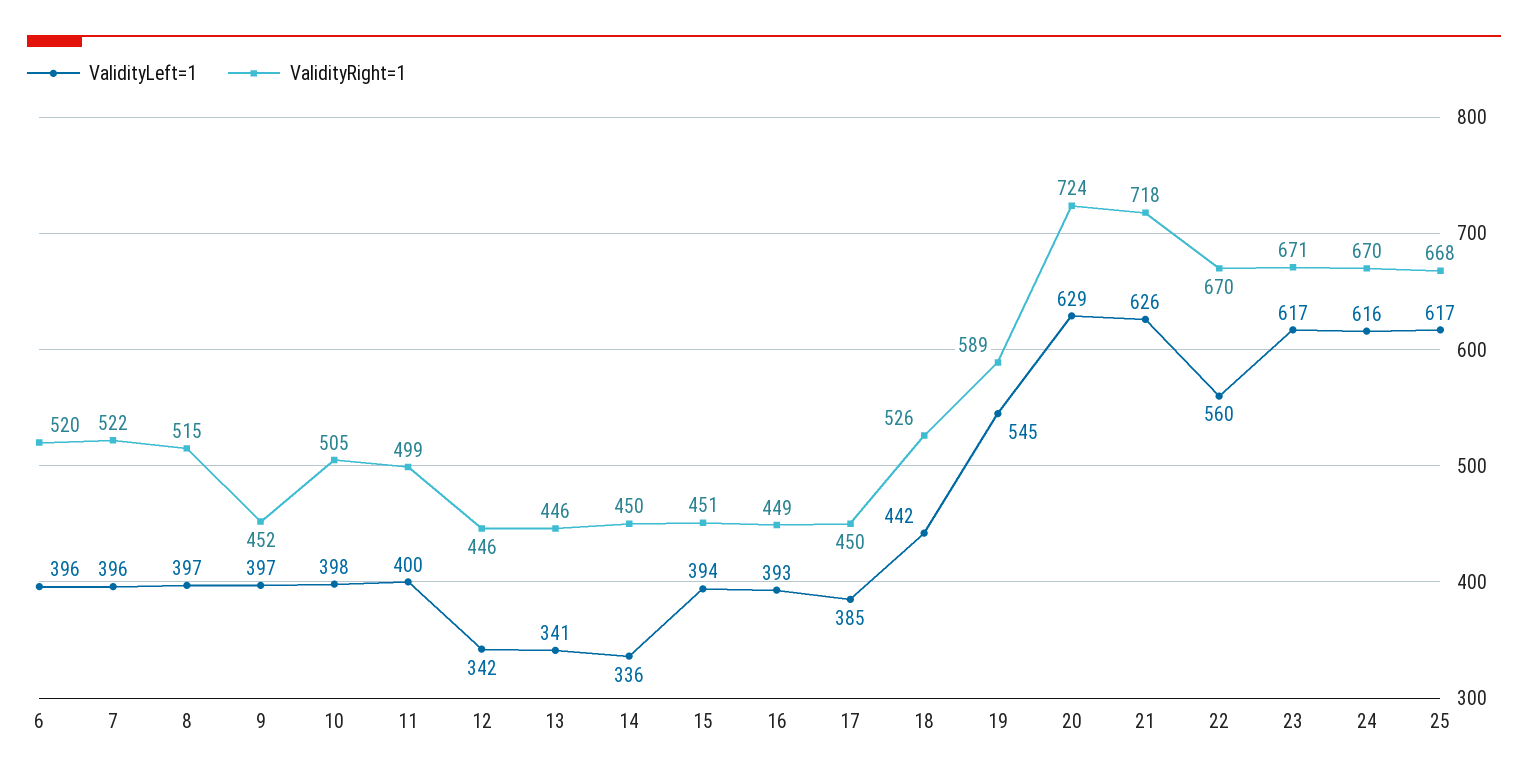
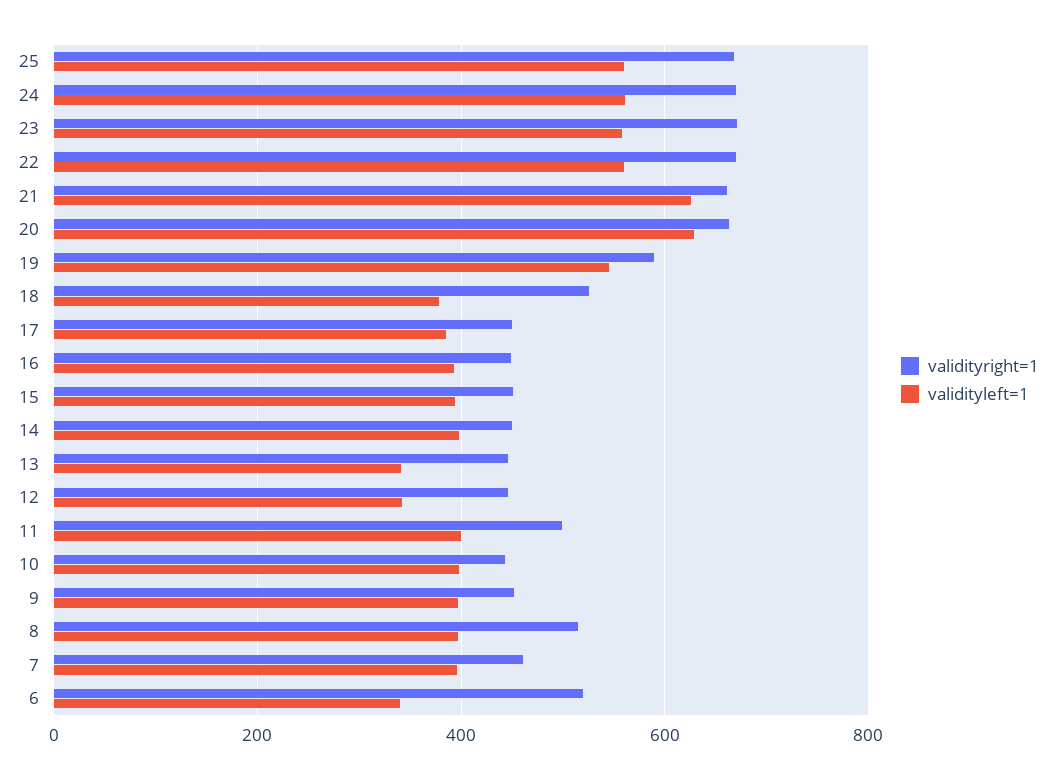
ValidityLeft=1, 6: 396 -> 340
ValidityRight=1, 7: 522 -> 460
ValidityRight=1, 10: 505 -> 440
ValidityLeft=1, 14: 336 -> 400
ValidityLeft=1, 18: 442 -> 380
ValidityRight=1, 20: 724 -> 660
ValidityRight=1, 21: 718 -> 660
ValidityLeft=1, 23: 617 -> 560
ValidityLeft=1, 24: 616 -> 560
ValidityLeft=1, 25: 617 -> 560

